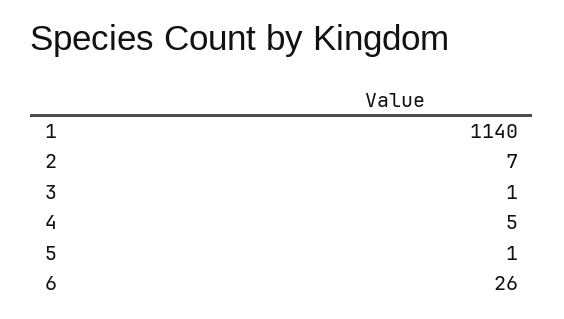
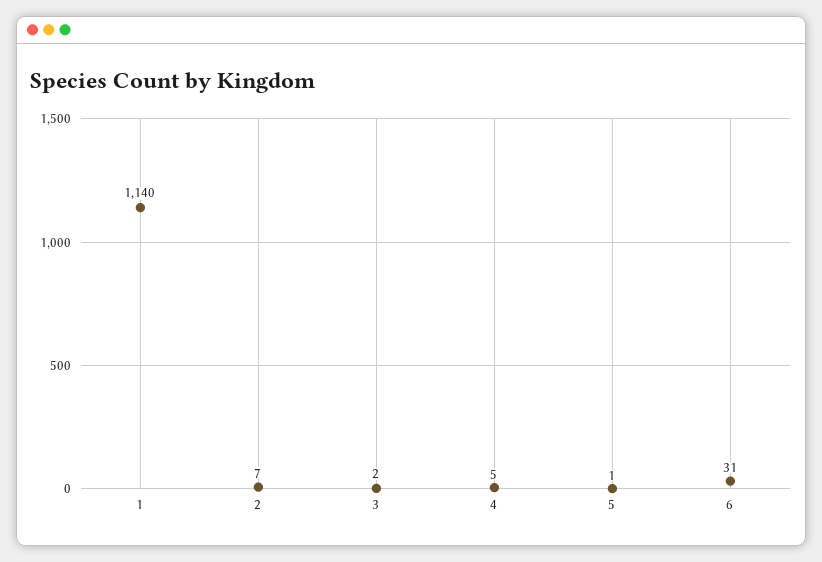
3: 1 -> 2
6: 26 -> 31

